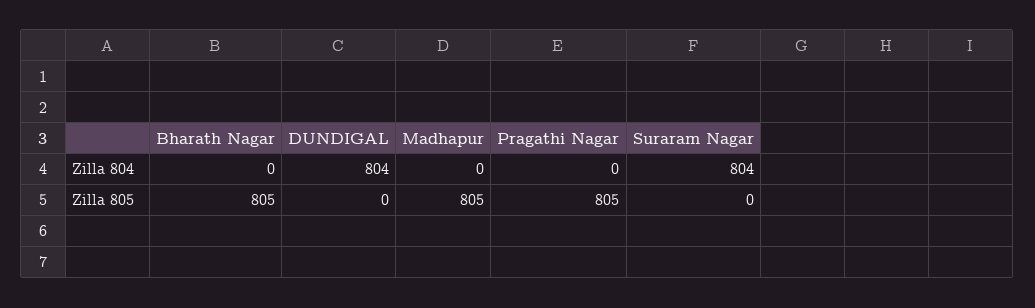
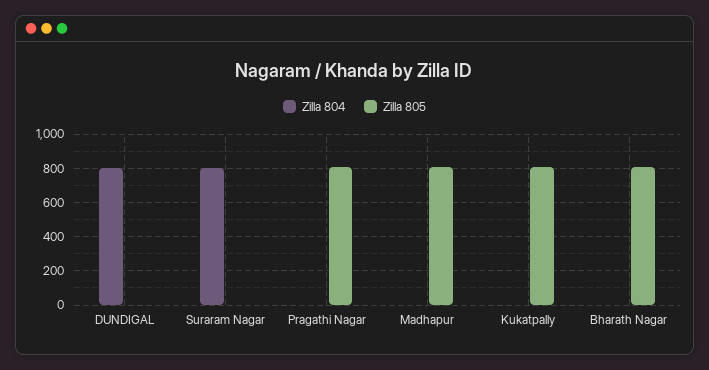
Zilla 804, Kukatpally: none -> 0
Zilla 805, Kukatpally: none -> 800

